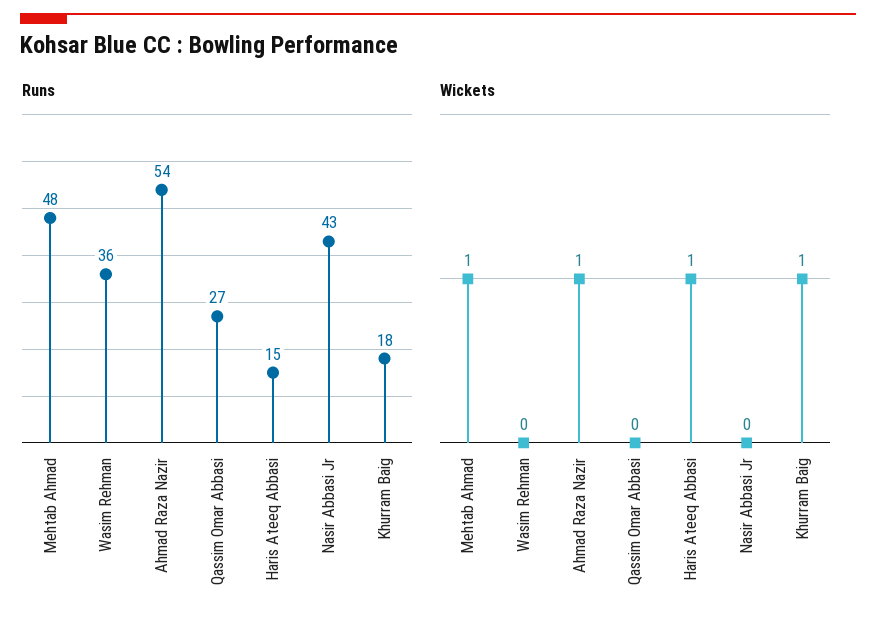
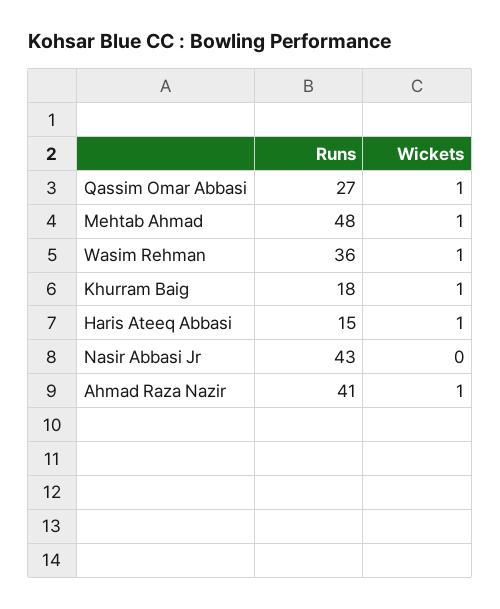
Runs, Ahmad Raza Nazir: 54 -> 41
Wickets, Wasim Rehman: 0 -> 1
Wickets, Qassim Omar Abbasi: 0 -> 1

